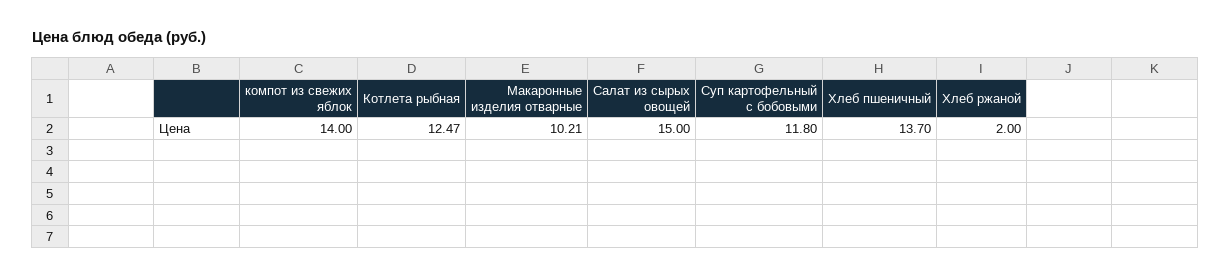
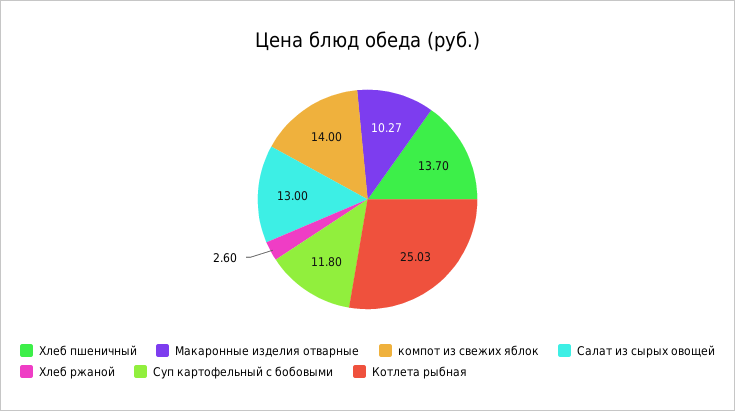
Котлета рыбная: 12.47 -> 25.03
Макаронные изделия отварные: 10.21 -> 10.27
Салат из сырых овощей: 15 -> 13
Хлеб ржаной: 2 -> 2.6

